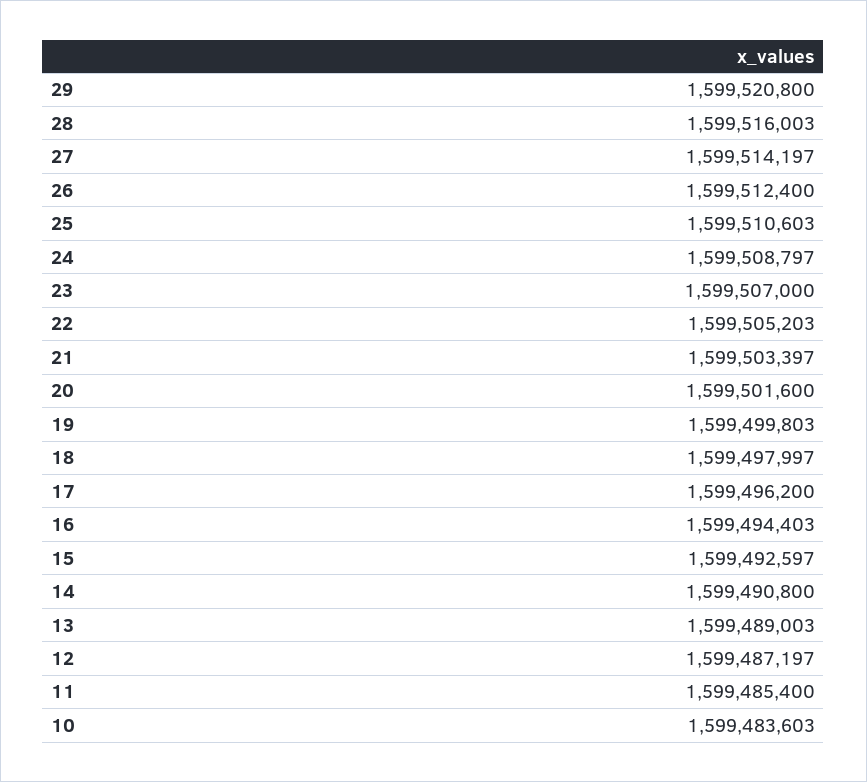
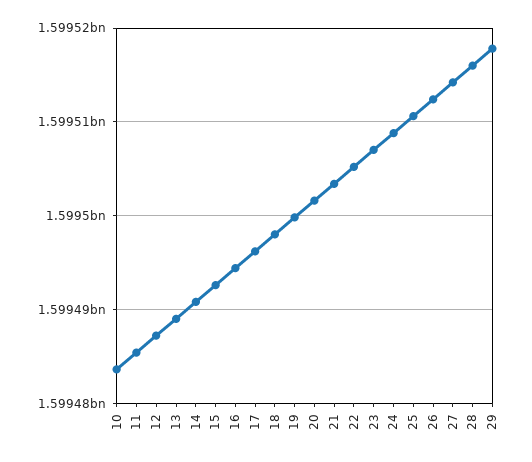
29: 1599520800 -> 1599518000

